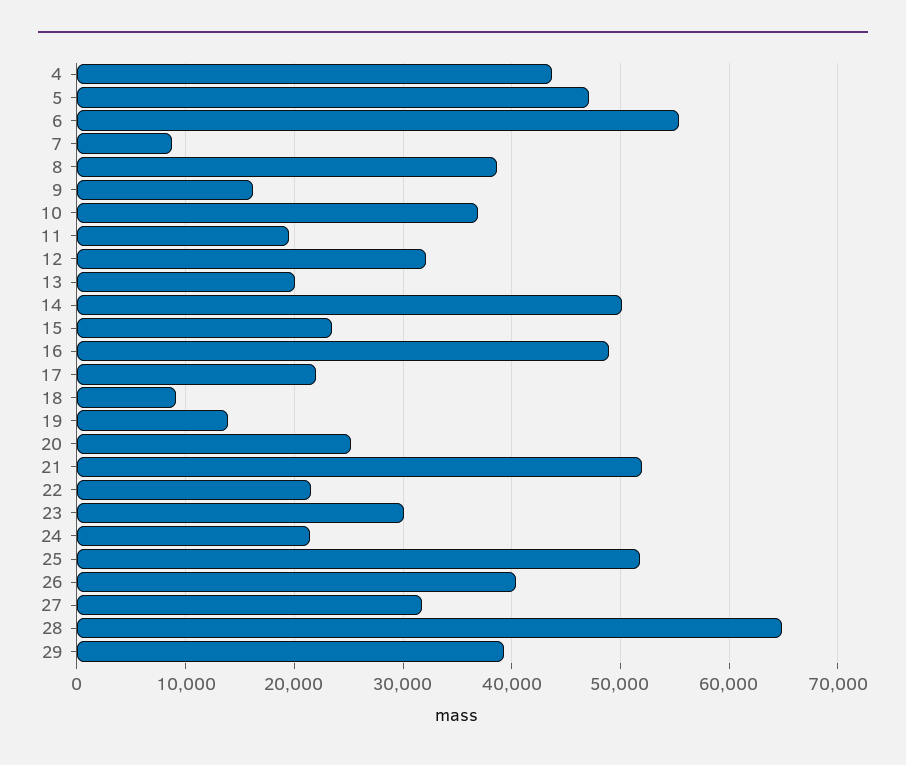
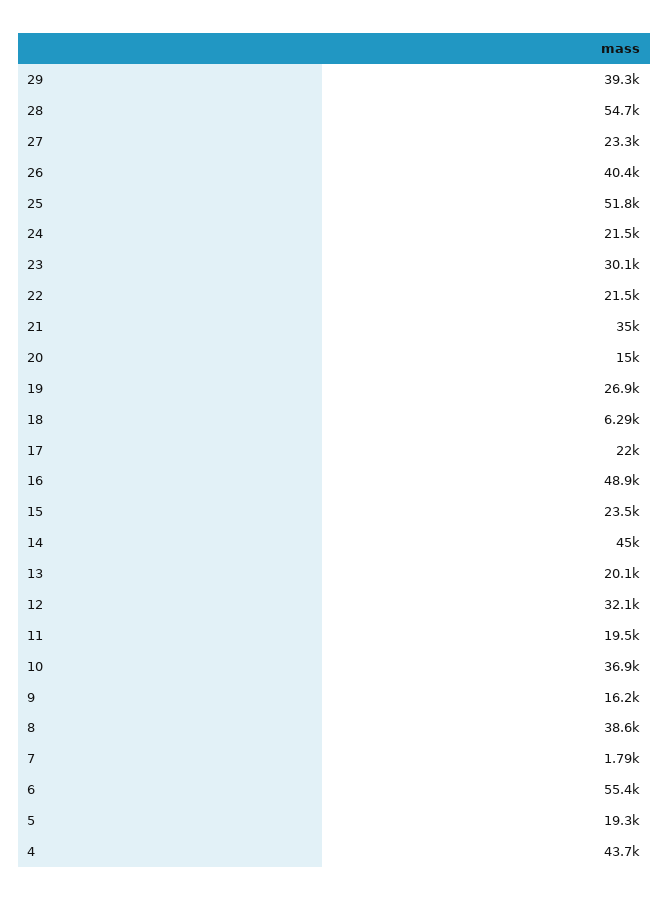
5: 47000 -> 19300
7: 9000 -> 1790
14: 50000 -> 45000
18: 9000 -> 6290
19: 14000 -> 26900
20: 25000 -> 15000
21: 52000 -> 35000
27: 32000 -> 23300
28: 65000 -> 54700

